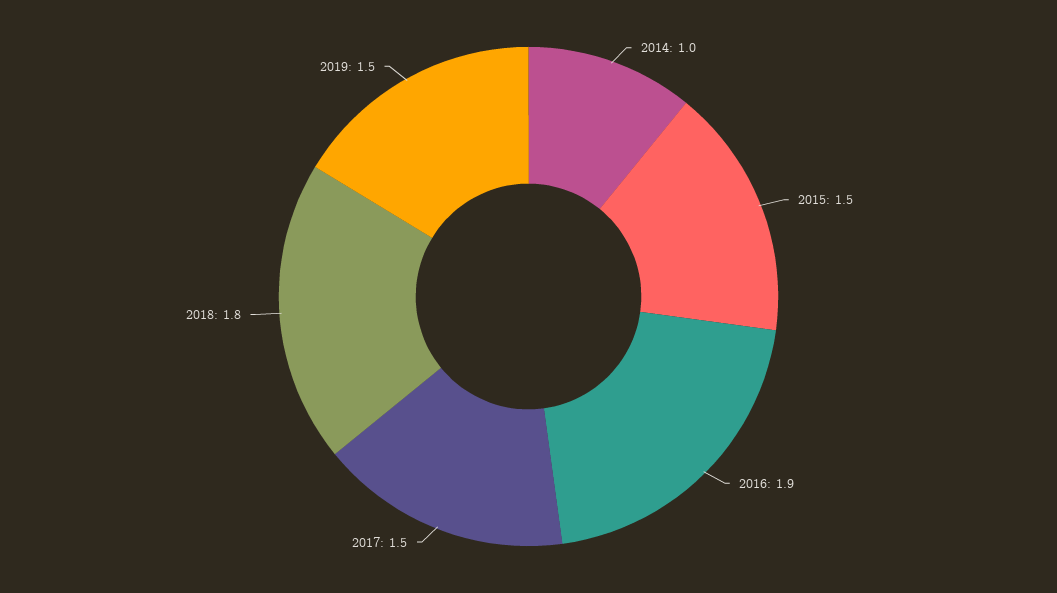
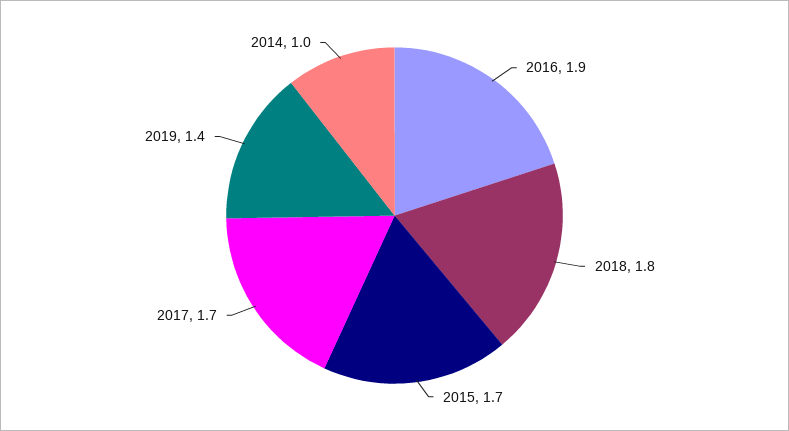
2015: 1.5 -> 1.7
2017: 1.5 -> 1.7
2019: 1.5 -> 1.4

